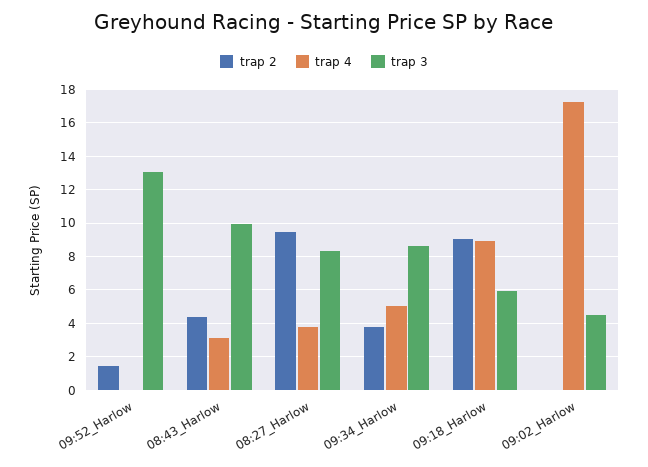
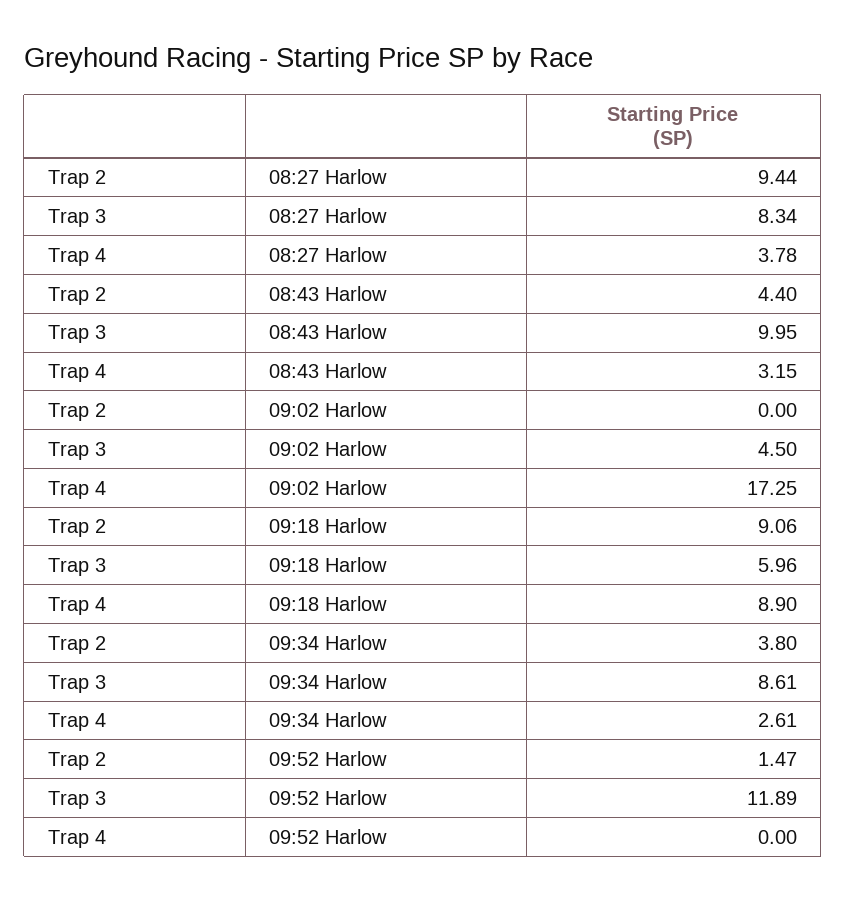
trap 3, 09:52_Harlow: 13 -> 11.89
trap 4, 09:34_Harlow: 5 -> 2.61

